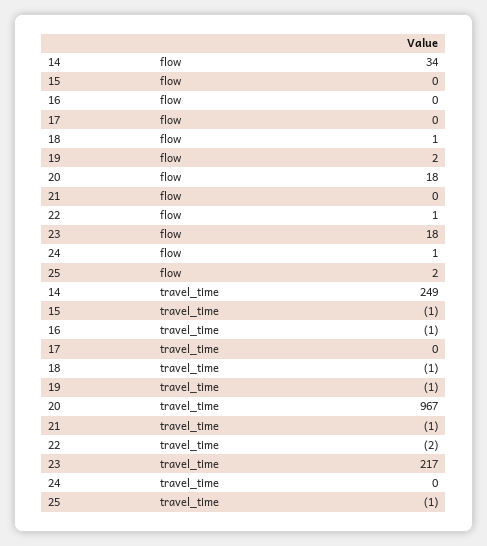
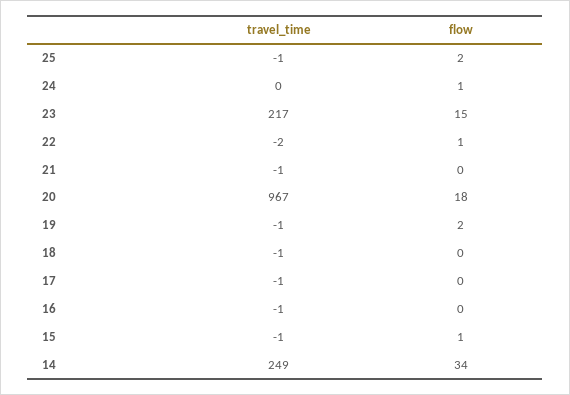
15, flow: 0 -> 1
18, flow: 1 -> 0
23, flow: 18 -> 15
17, travel_time: 0 -> -1

